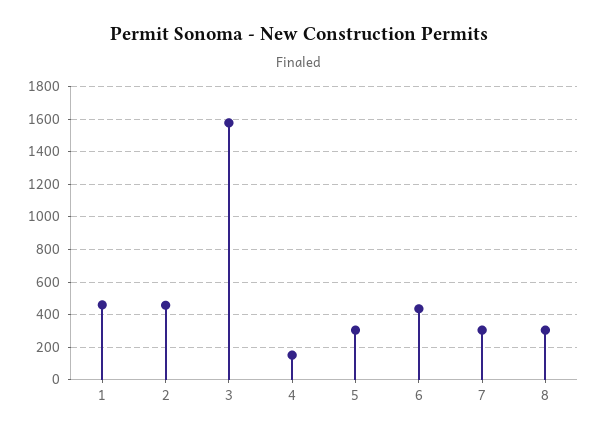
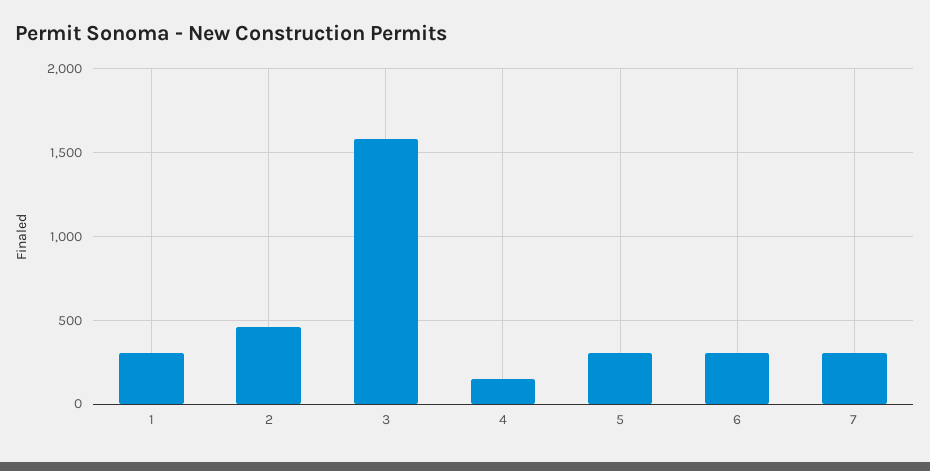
1: 450 -> 300
6: 450 -> 300
8: 300 -> none

